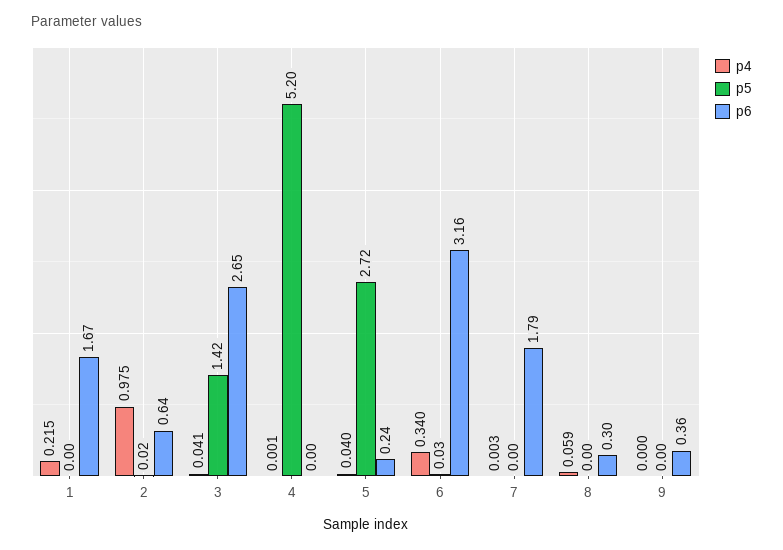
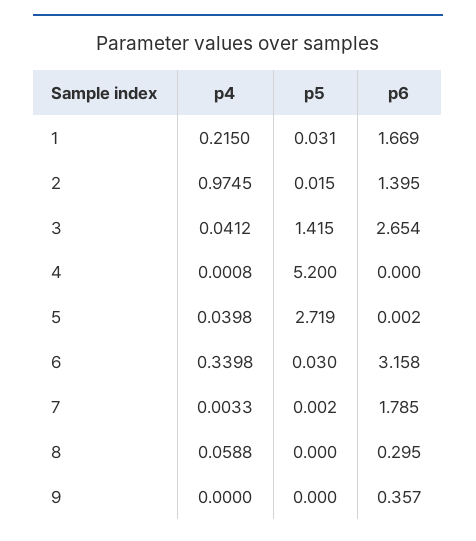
p5, 1: 0 -> 0.031
p6, 2: 0.64 -> 1.395
p6, 5: 0.24 -> 0.002

